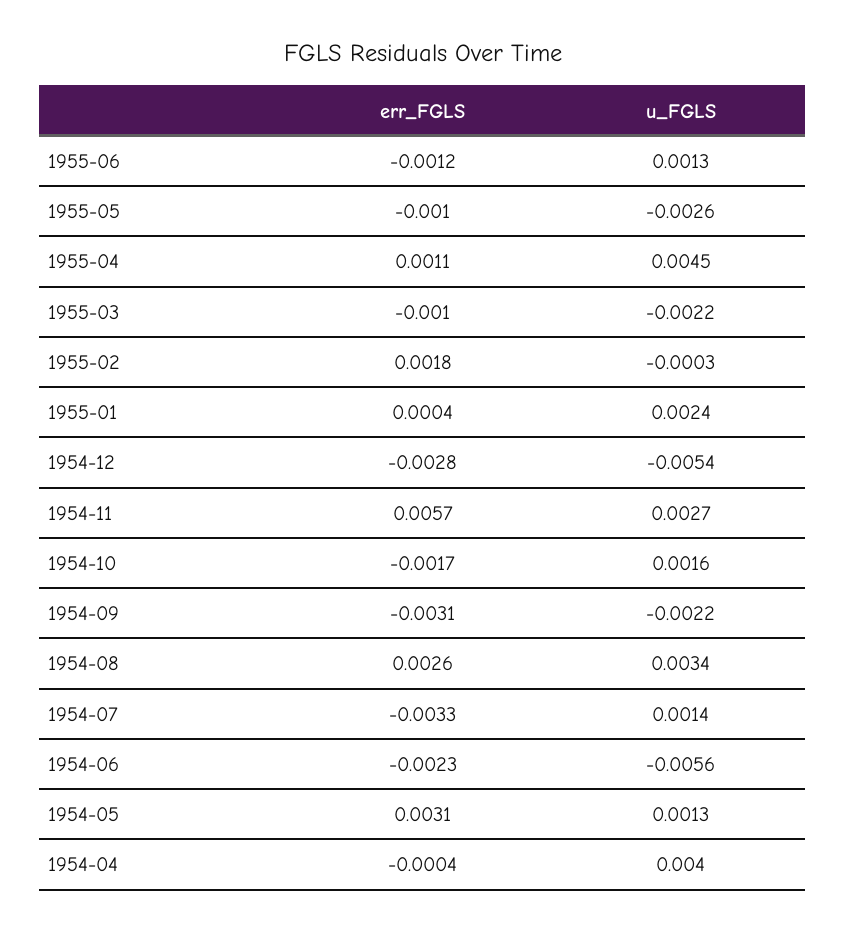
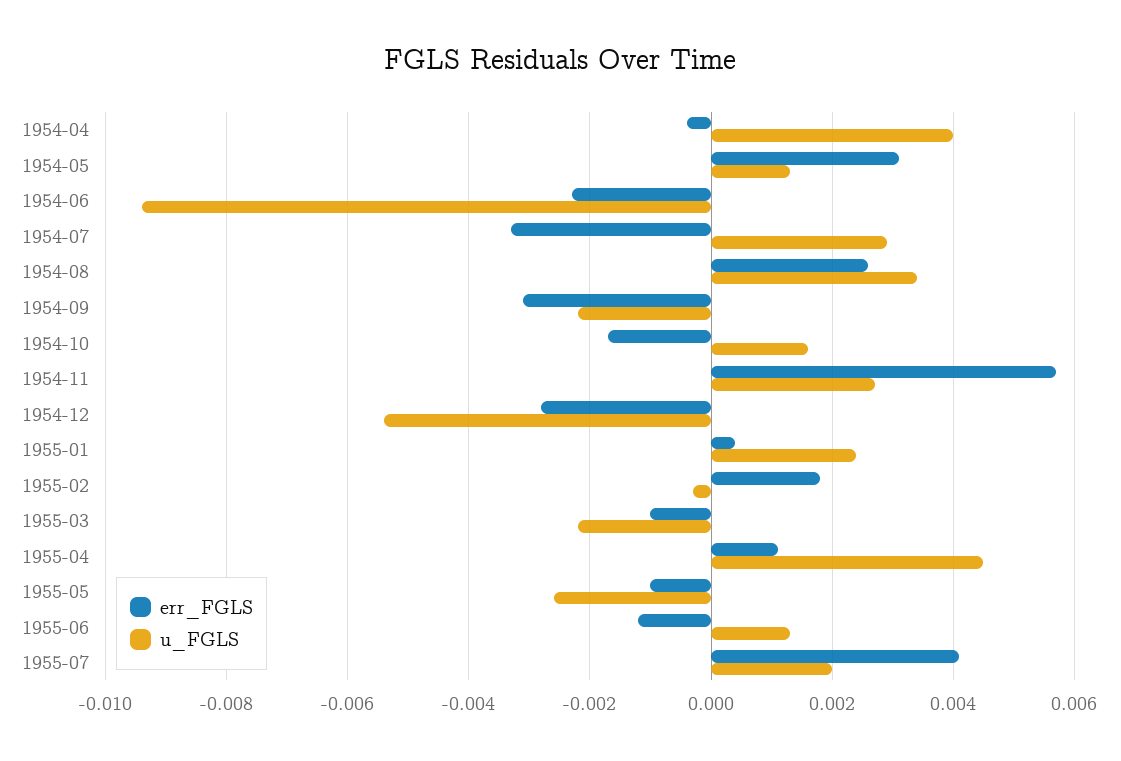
u_FGLS, 1954-07: 0.0014 -> 0.003
u_FGLS, 1954-06: -0.0056 -> -0.0095
err_FGLS, 1955-07: none -> 0.004
u_FGLS, 1955-07: none -> 0.002

